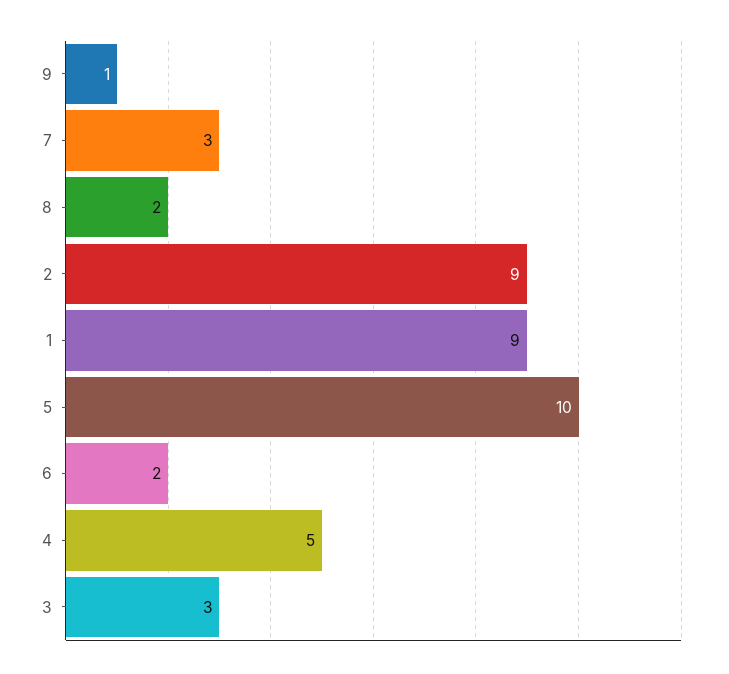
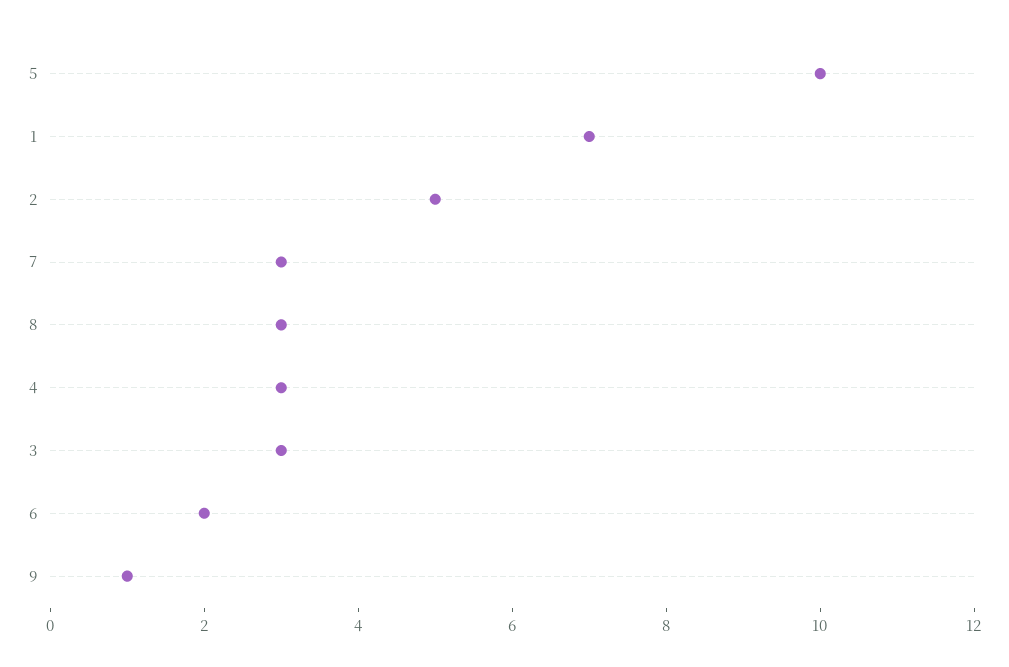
8: 2 -> 3
2: 9 -> 5
1: 9 -> 7
4: 5 -> 3

